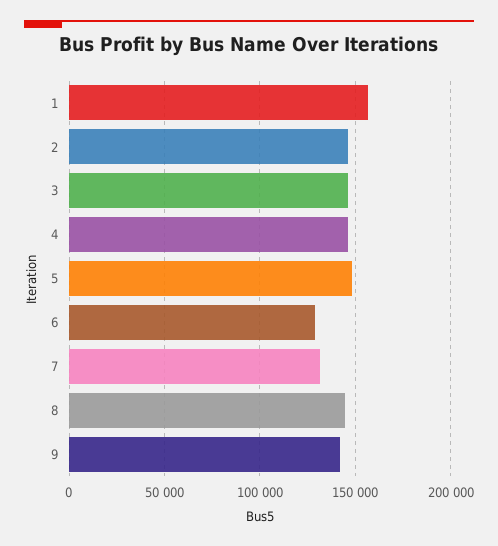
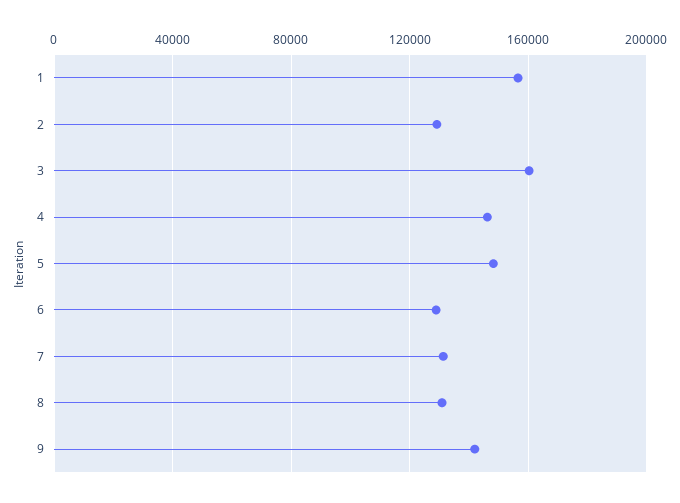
2: 145000 -> 130000
3: 145000 -> 160000
8: 145000 -> 130000

